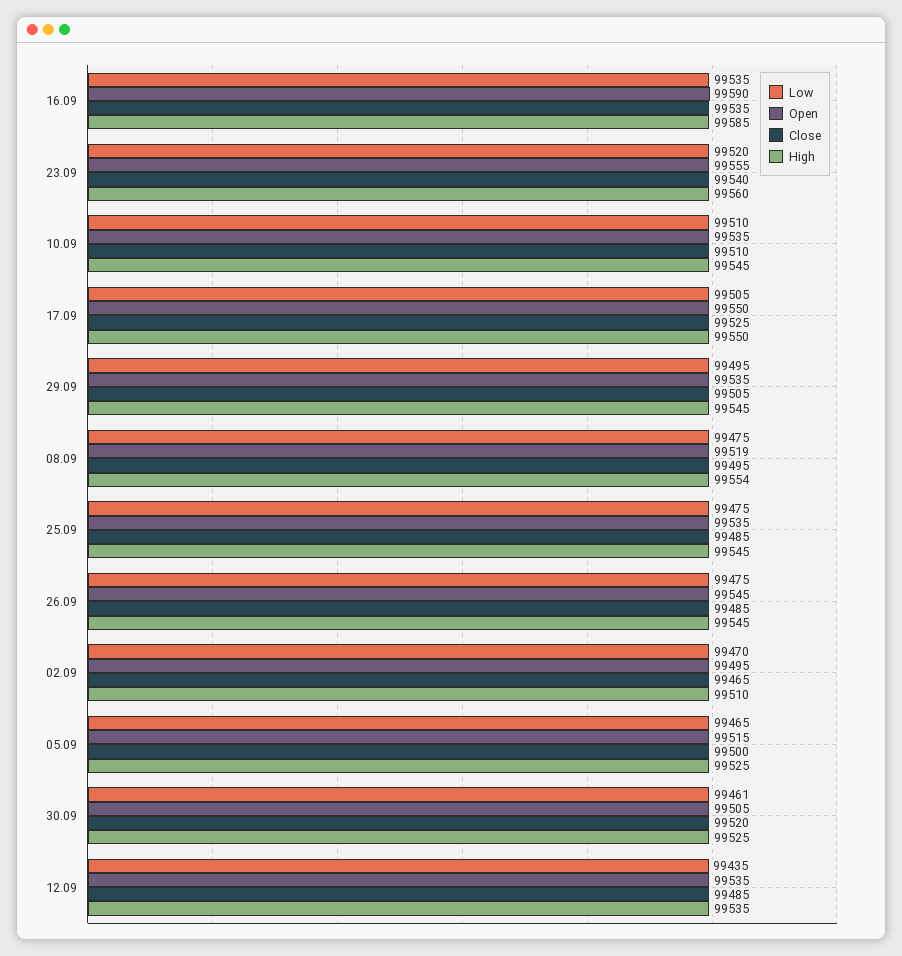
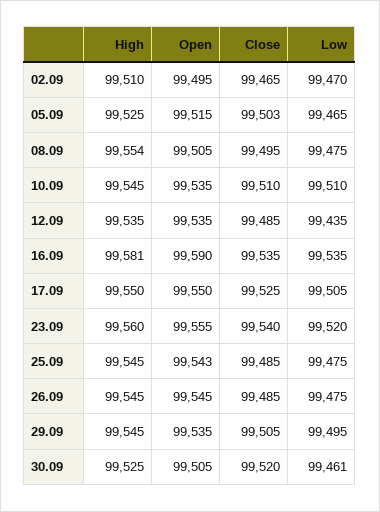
High, 16.09: 99585 -> 99581
Open, 08.09: 99519 -> 99505
Open, 25.09: 99535 -> 99543
Close, 05.09: 99500 -> 99503

